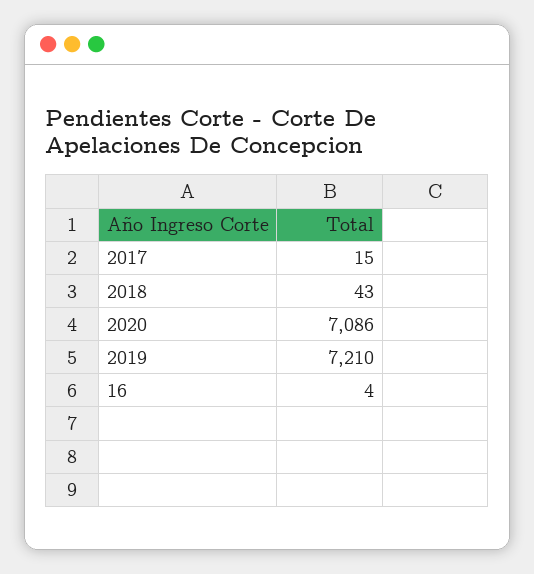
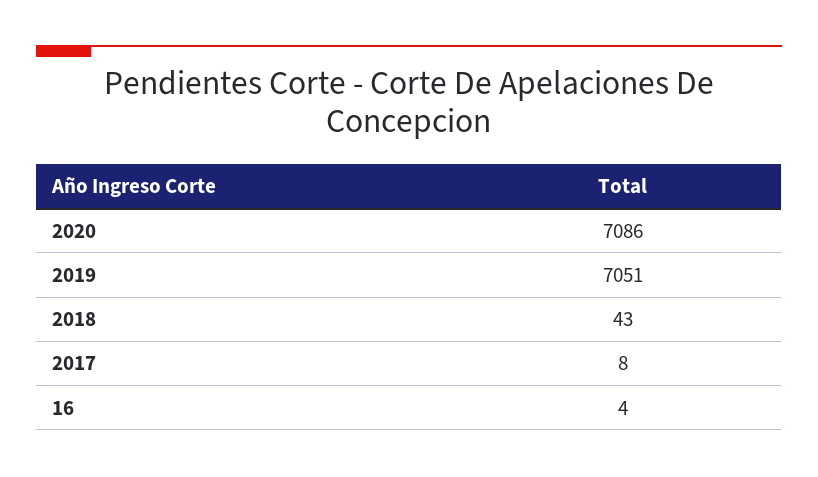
2017: 15 -> 8
2019: 7210 -> 7051

